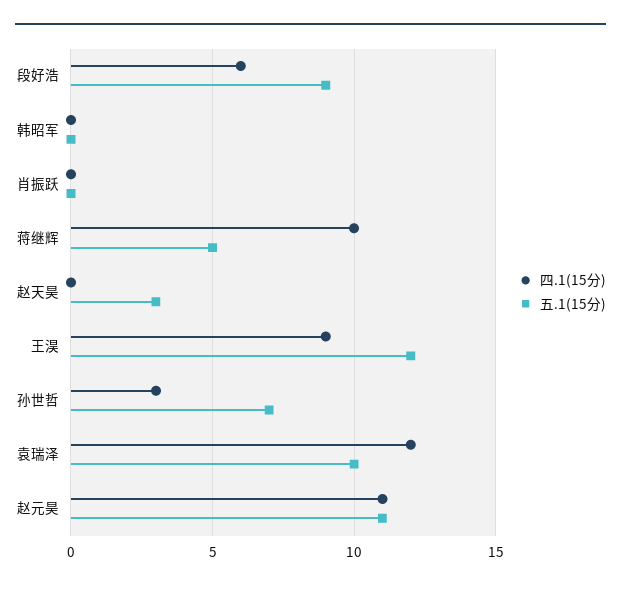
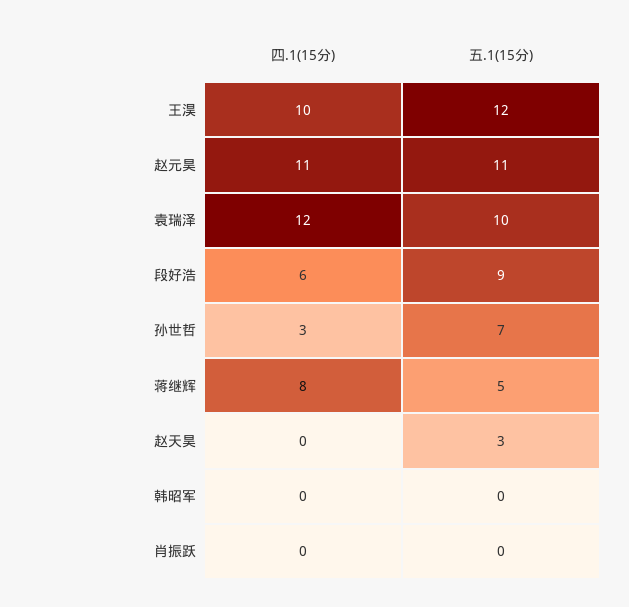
四.1(15分), 蒋继辉: 10 -> 8
四.1(15分), 王淏: 9 -> 10

